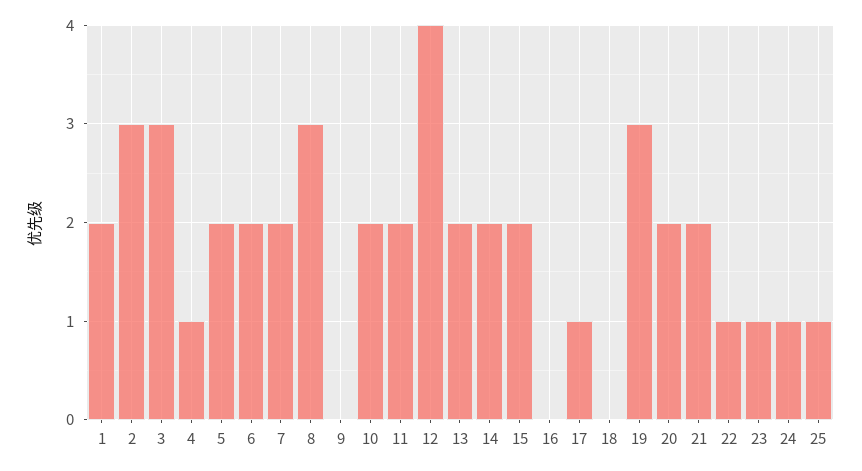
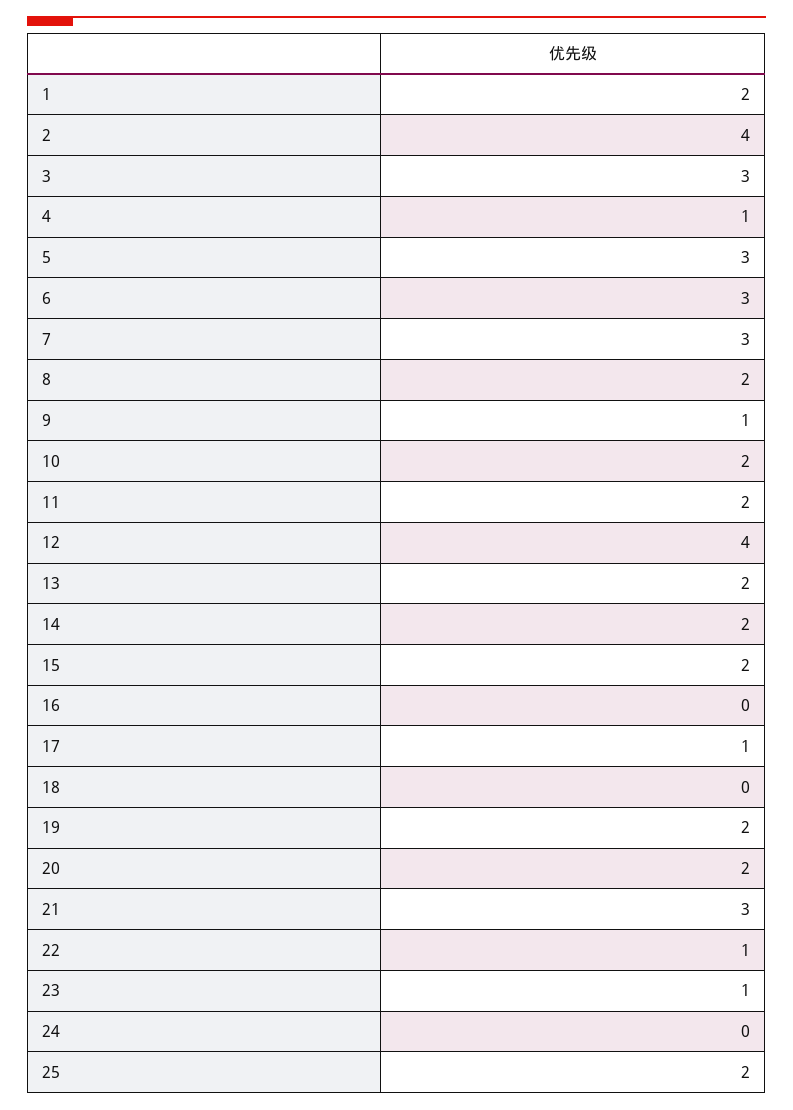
2: 3 -> 4
5: 2 -> 3
6: 2 -> 3
7: 2 -> 3
8: 3 -> 2
9: 0 -> 1
19: 3 -> 2
21: 2 -> 3
24: 1 -> 0
25: 1 -> 2

